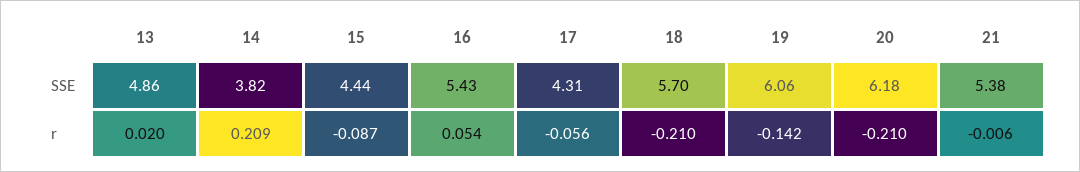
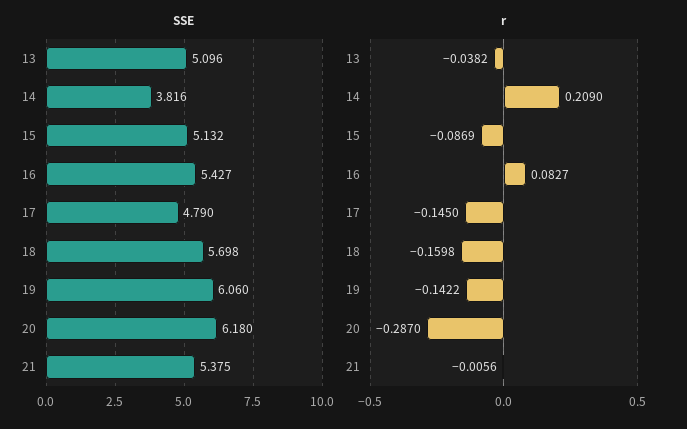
SSE, 13: 4.86 -> 5.096
SSE, 15: 4.44 -> 5.132
SSE, 17: 4.31 -> 4.79
r, 13: 0.02 -> -0.0382
r, 16: 0.054 -> 0.0827
r, 17: -0.056 -> -0.145
r, 18: -0.21 -> -0.1598
r, 20: -0.21 -> -0.287

